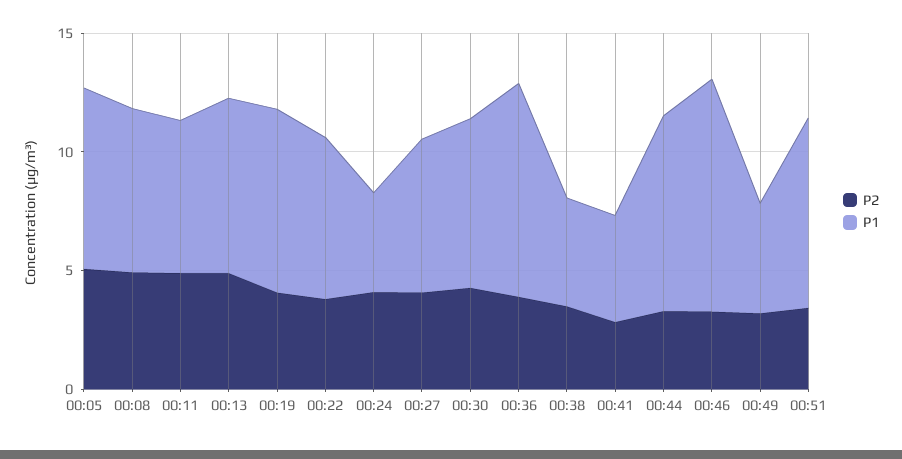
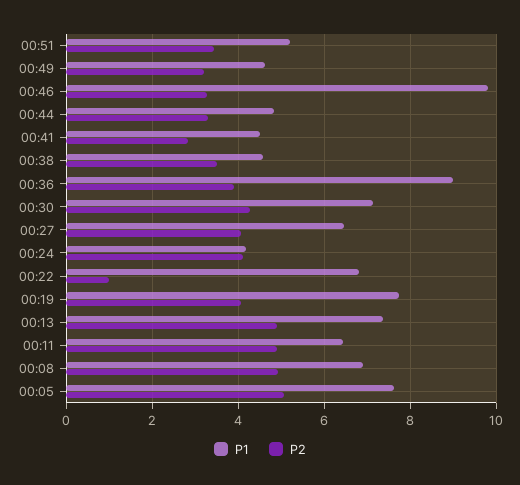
P2, 00:22: 4 -> 1
P1, 00:44: 8 -> 4.8
P1, 00:51: 8 -> 5.2

